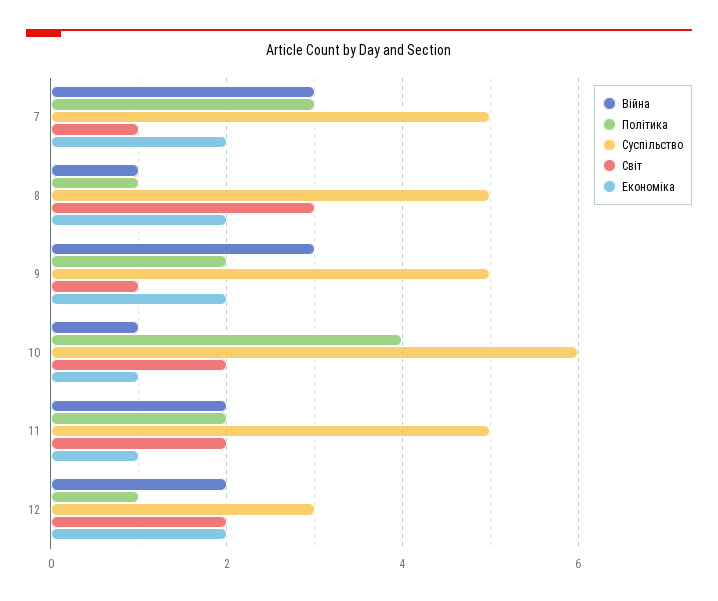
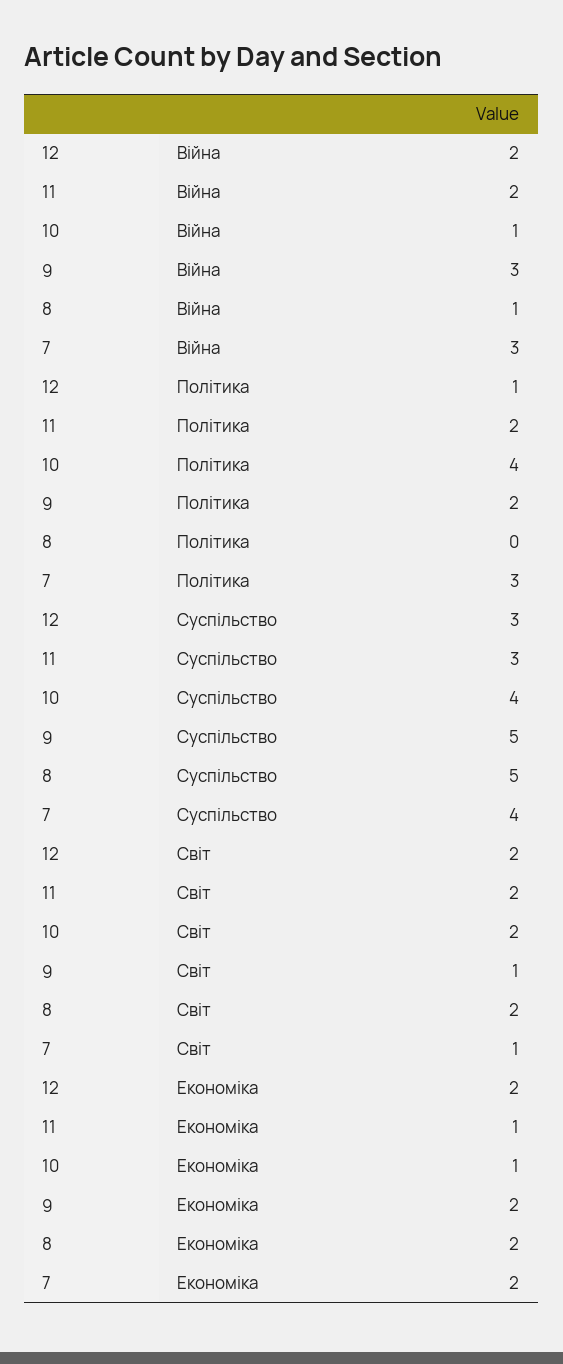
Суспільство, 7: 5 -> 4
Політика, 8: 1 -> 0
Світ, 8: 3 -> 2
Суспільство, 10: 6 -> 4
Суспільство, 11: 5 -> 3

